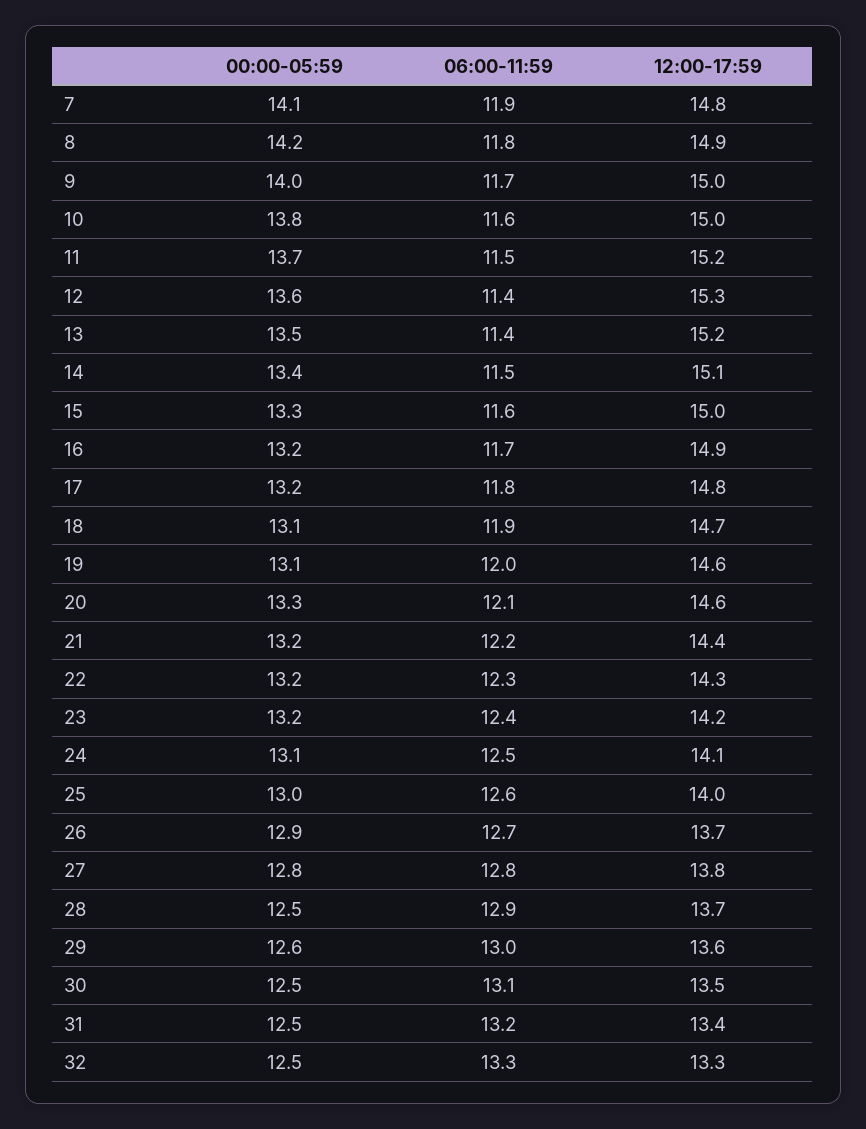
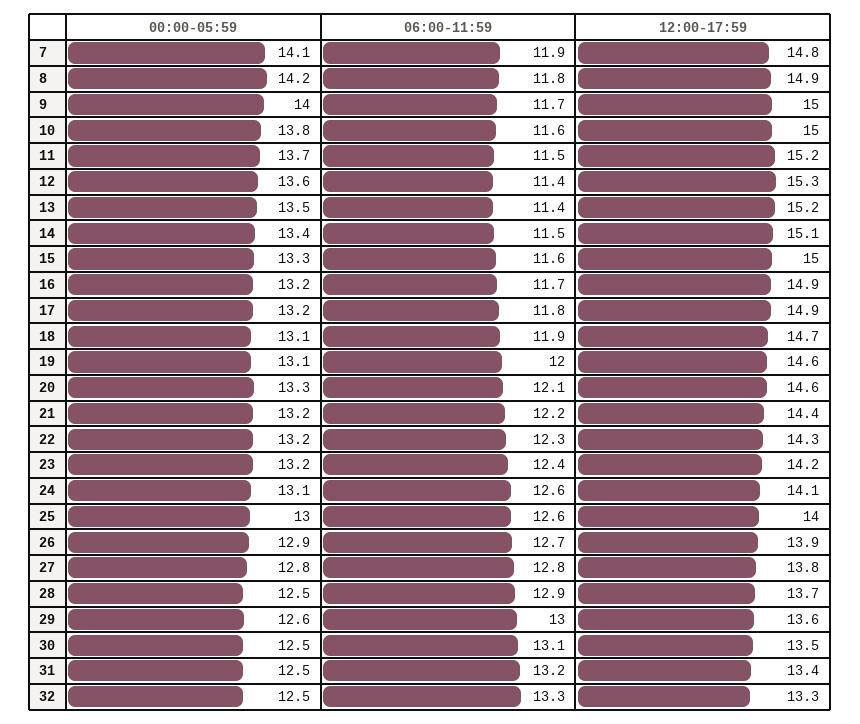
12:00-17:59, 17: 14.8 -> 14.9
06:00-11:59, 24: 12.5 -> 12.6
12:00-17:59, 26: 13.7 -> 13.9

